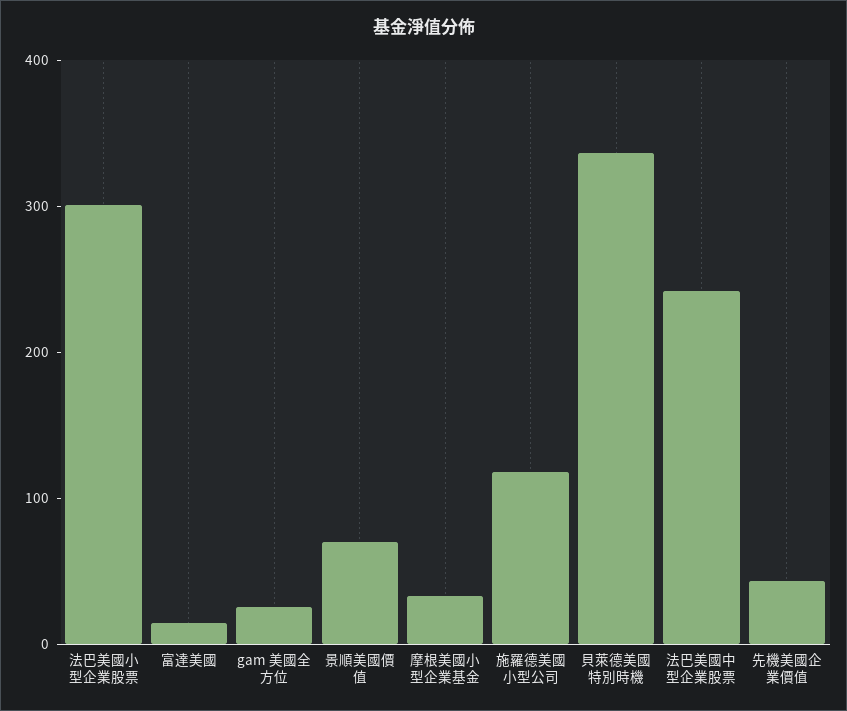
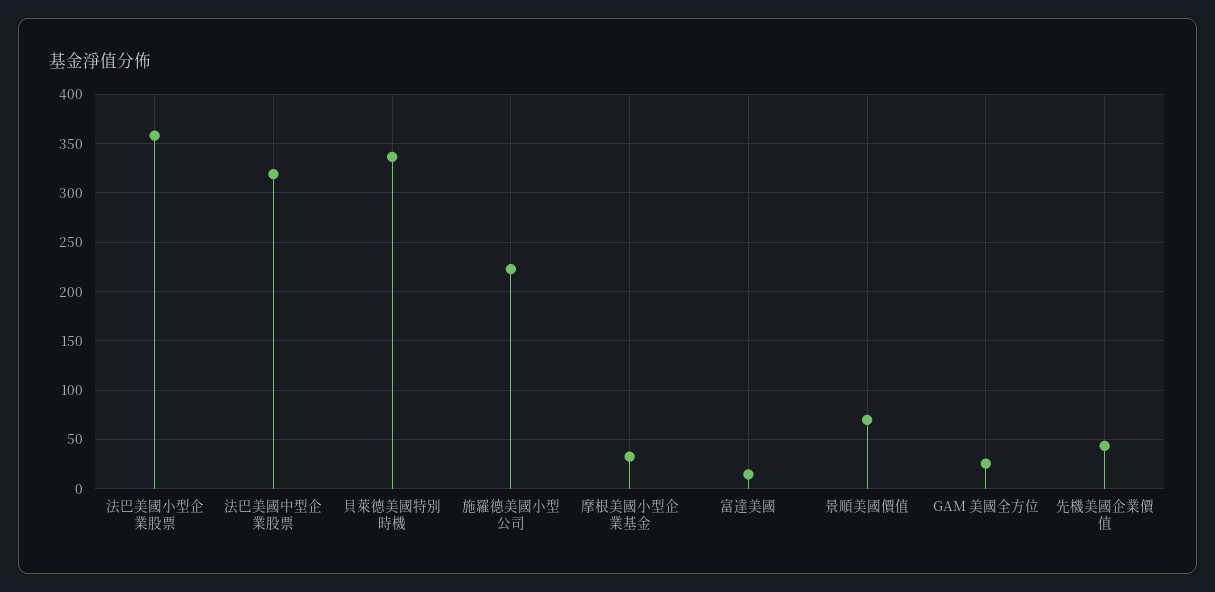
法巴美國小型企業股票: 300 -> 360
施羅德美國小型公司: 120 -> 220
法巴美國中型企業股票: 240 -> 320

